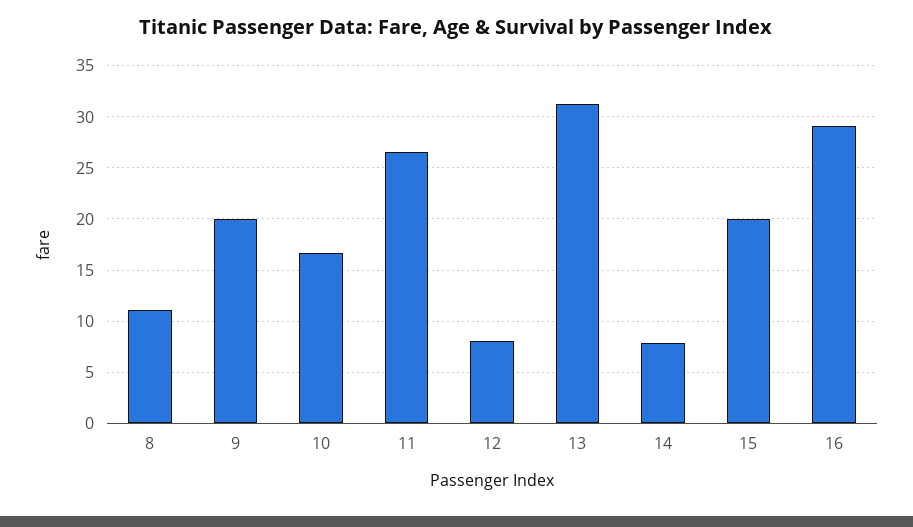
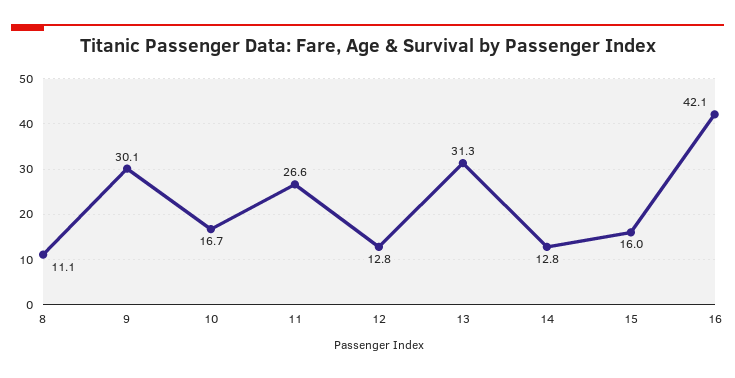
9: 20 -> 30.1
12: 8 -> 12.8
14: 8 -> 12.8
15: 20 -> 16
16: 29 -> 42.1

